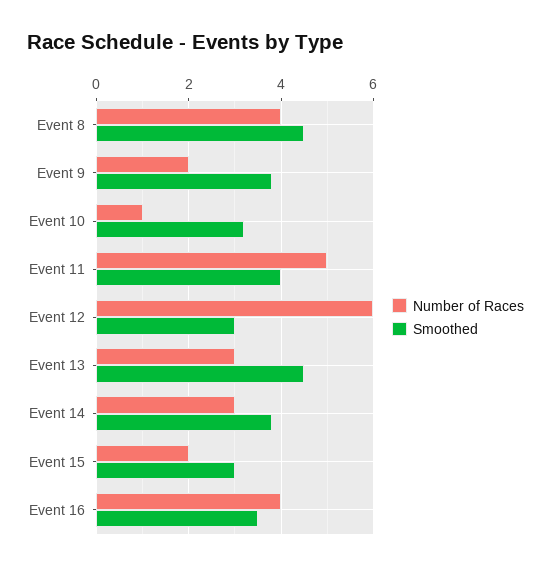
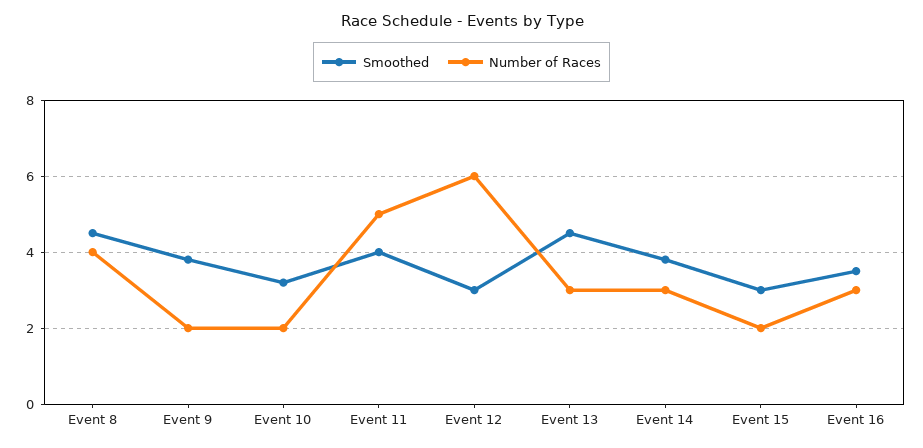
Number of Races, Event 10: 1 -> 2
Number of Races, Event 16: 4 -> 3

